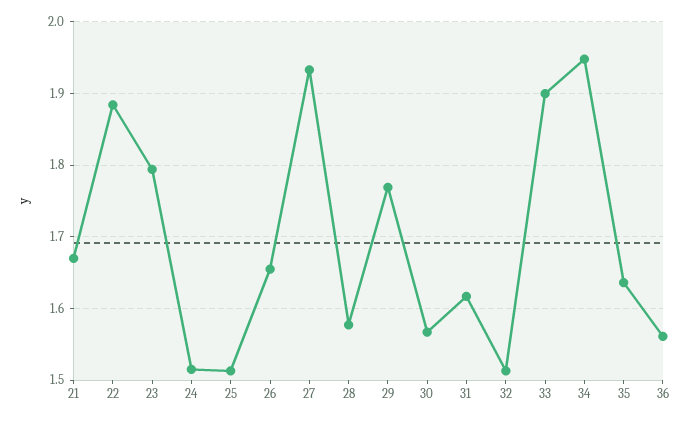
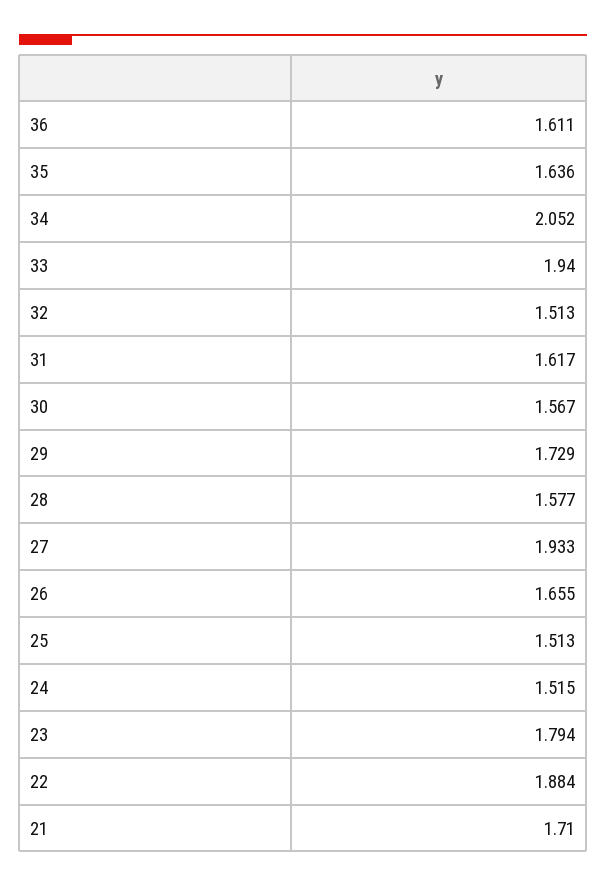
21: 1.67 -> 1.71
29: 1.77 -> 1.729
33: 1.9 -> 1.94
34: 1.95 -> 2.052
36: 1.56 -> 1.611

